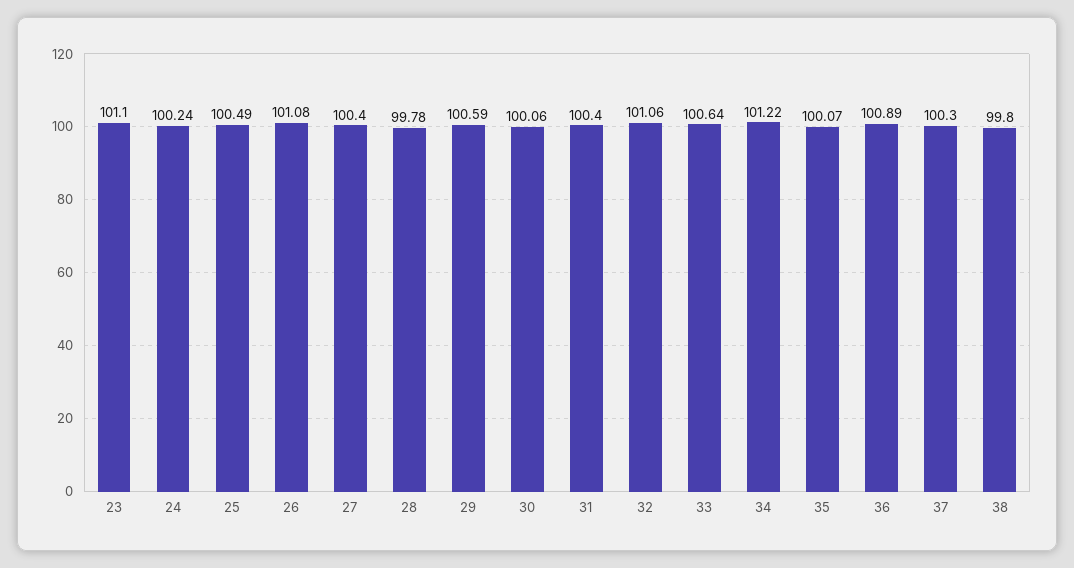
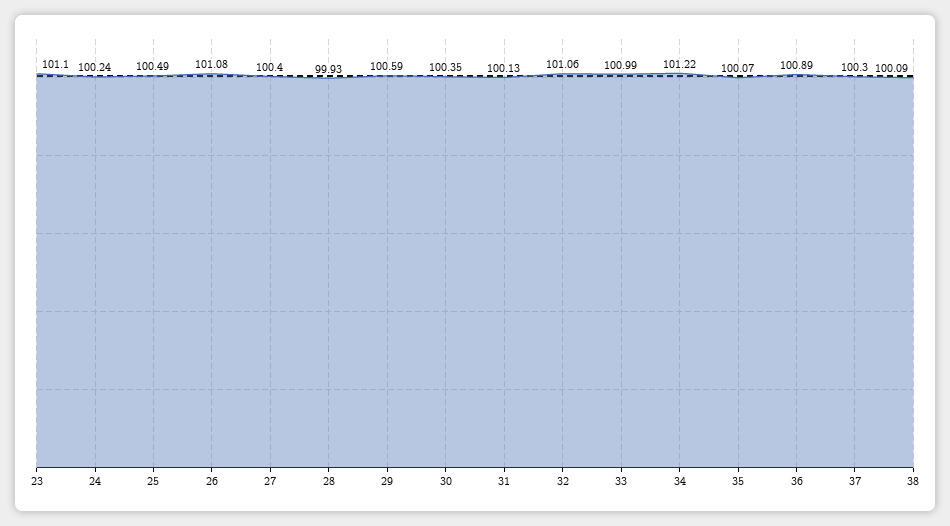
28: 99.78 -> 99.93
30: 100.06 -> 100.35
31: 100.4 -> 100.13
33: 100.64 -> 100.99
38: 99.8 -> 100.09

